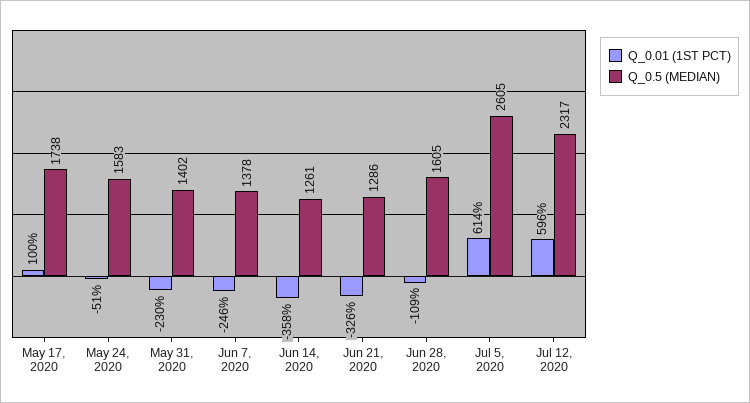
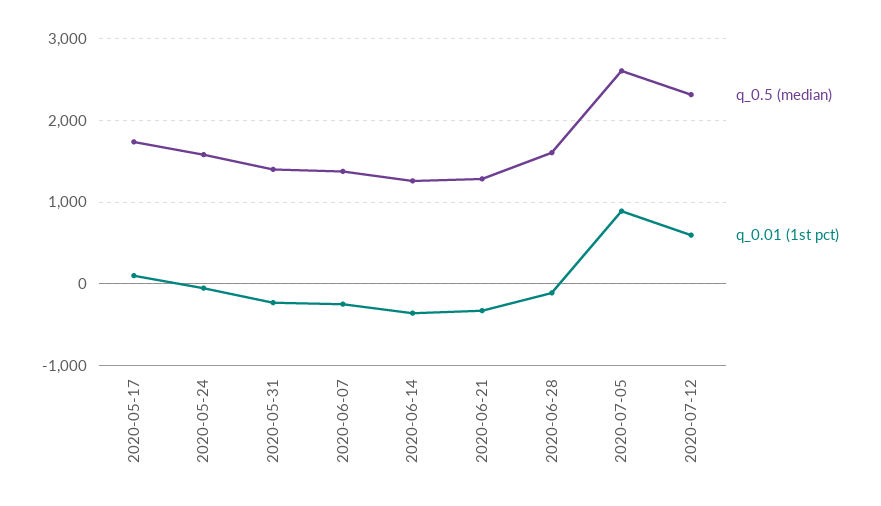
Q_0.01 (1ST PCT), Jul 5, 2020: 614 -> 900

